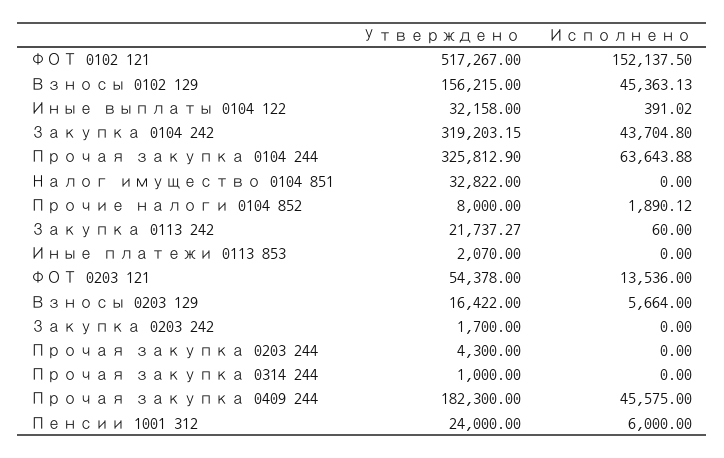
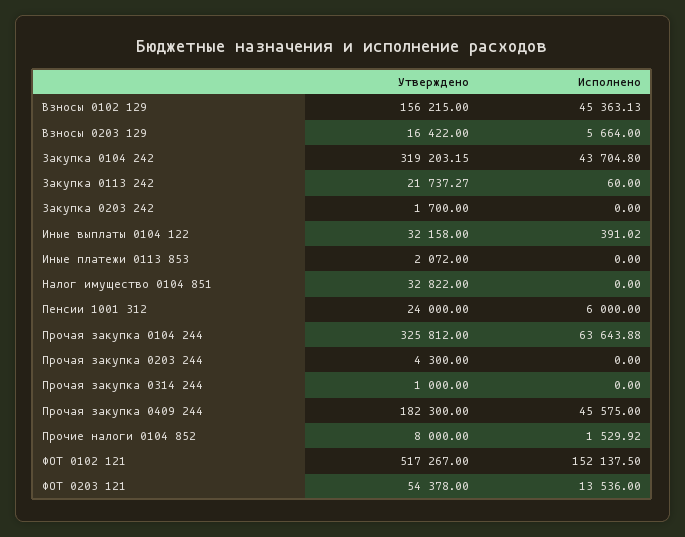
Утверждено, Прочая закупка 0104 244: 325812.9 -> 325812
Исполнено, Прочие налоги 0104 852: 1890.12 -> 1529.92
Утверждено, Иные платежи 0113 853: 2070 -> 2072

